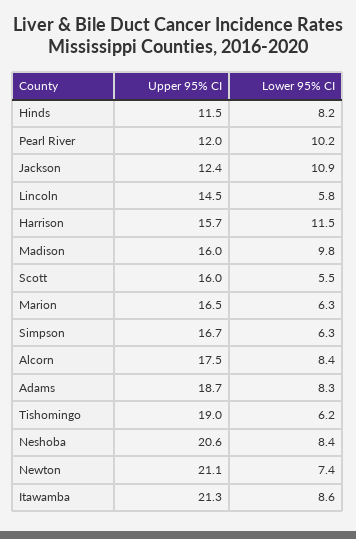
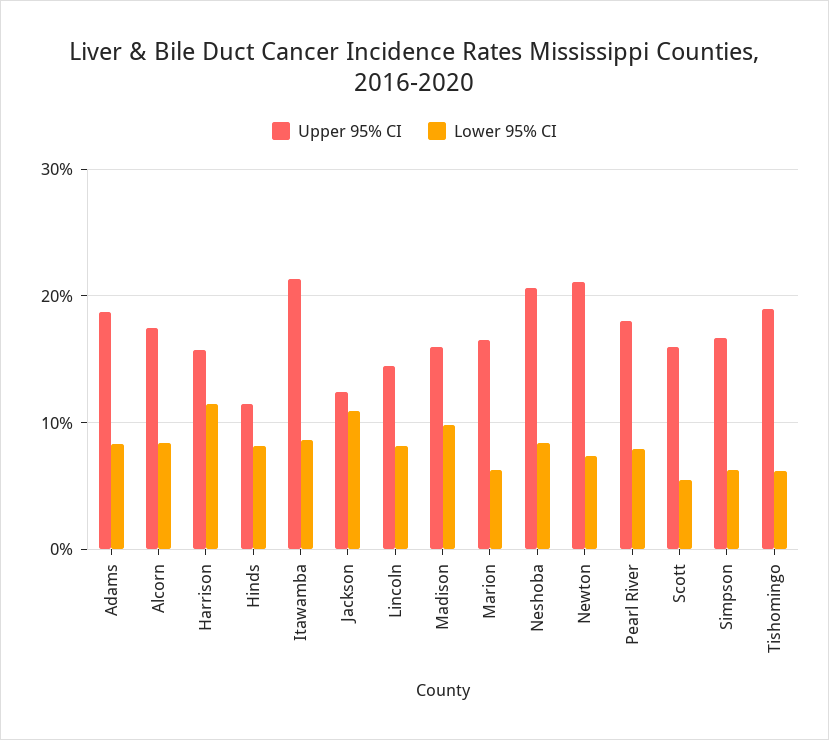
Upper 95% CI, Pearl River: 12 -> 18
Lower 95% CI, Pearl River: 10.2 -> 8
Lower 95% CI, Lincoln: 5.8 -> 8

